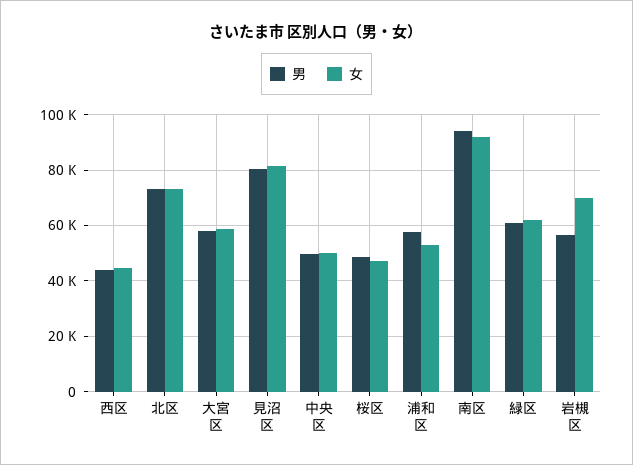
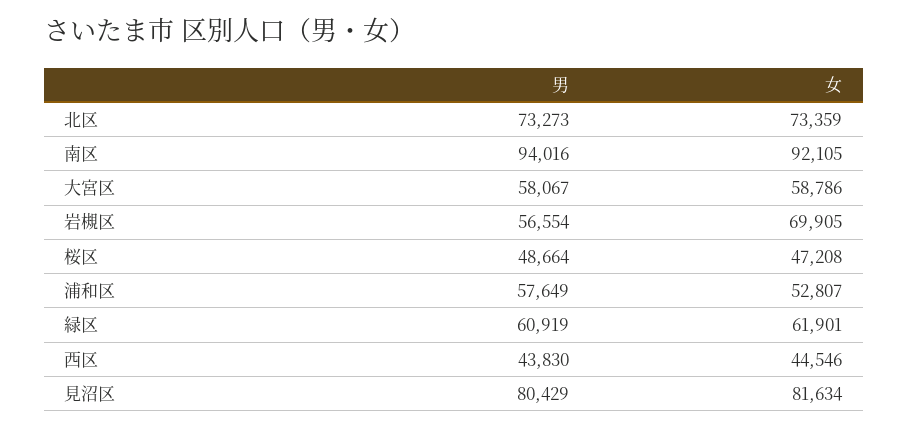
男, 中央区: 50000 -> none
女, 中央区: 50000 -> none

